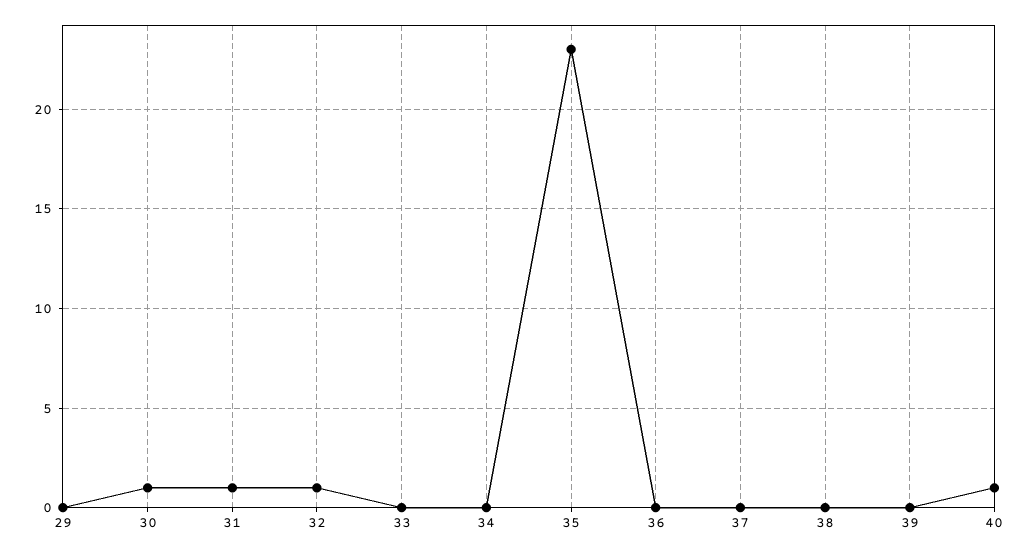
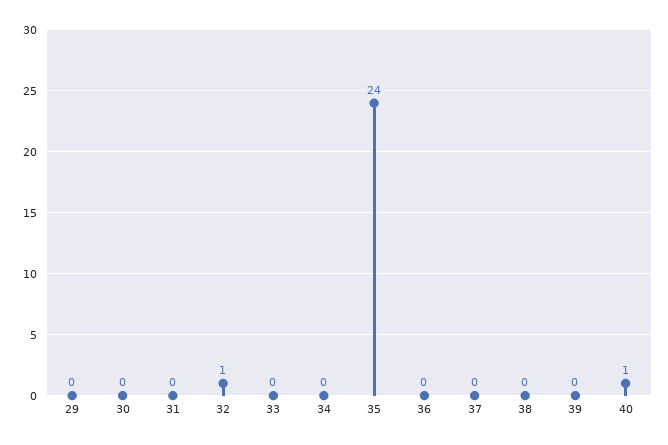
30: 1 -> 0
31: 1 -> 0
35: 23 -> 24

